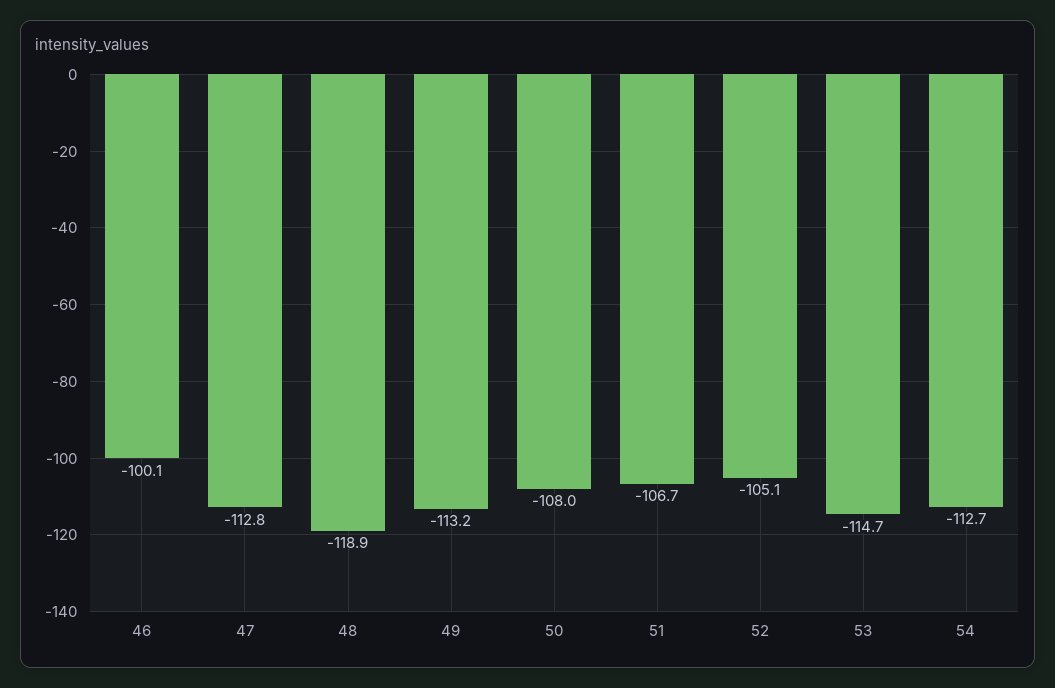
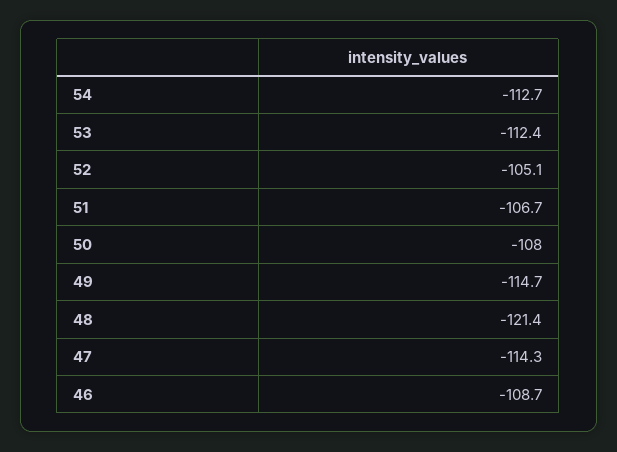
46: -100.1 -> -108.7
47: -112.8 -> -114.3
48: -118.9 -> -121.4
49: -113.2 -> -114.7
53: -114.7 -> -112.4

